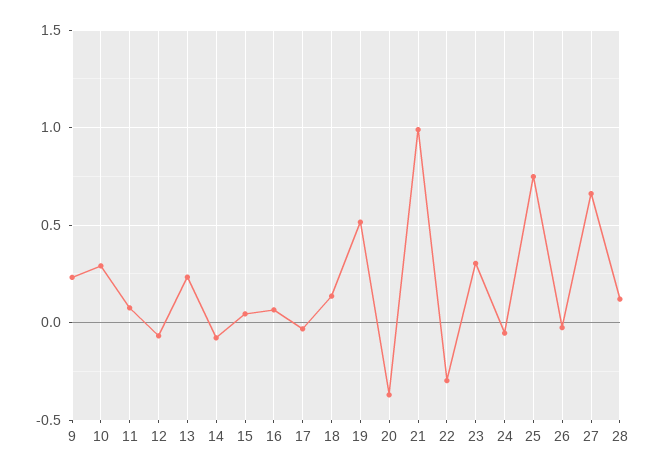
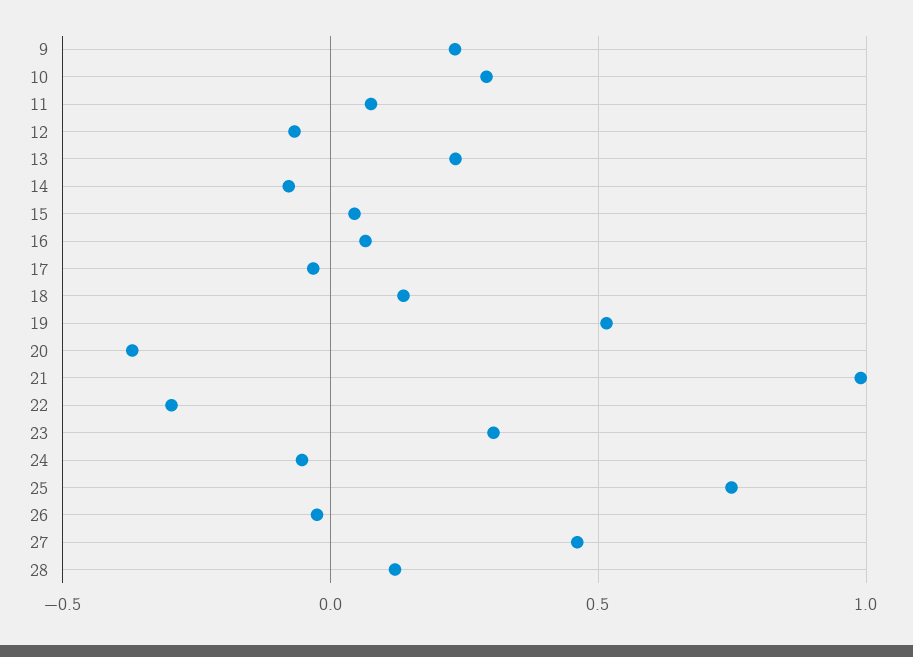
27: 0.65 -> 0.45

